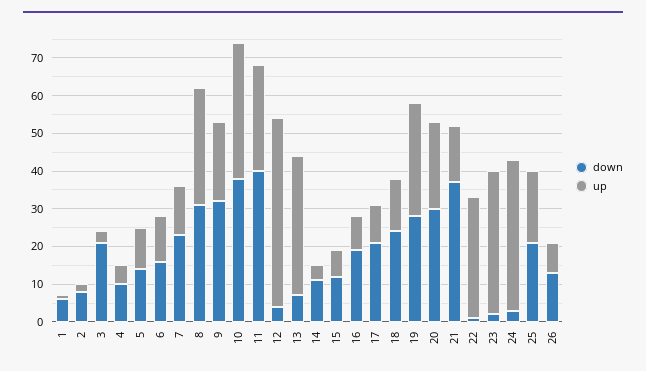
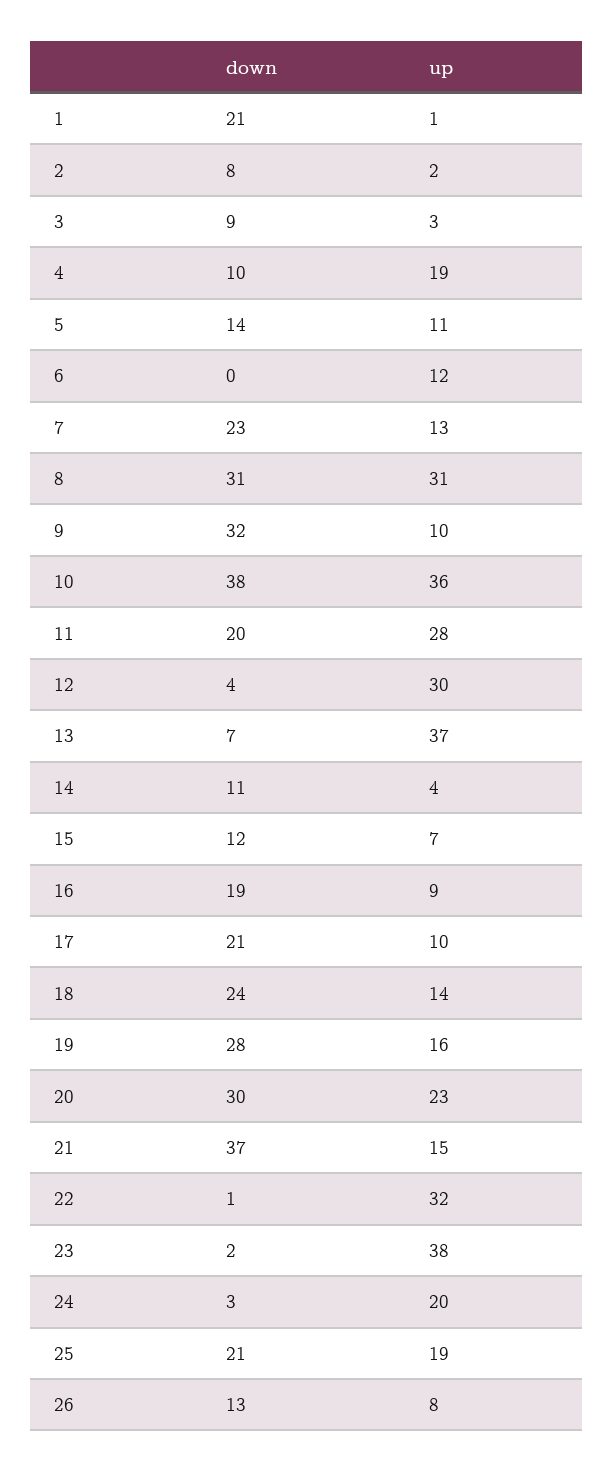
down, 1: 5 -> 21
down, 3: 20 -> 9
up, 4: 5 -> 19
down, 6: 15 -> 0
up, 9: 20 -> 10
down, 11: 40 -> 20
up, 12: 50 -> 30
up, 19: 30 -> 16
up, 24: 40 -> 20

